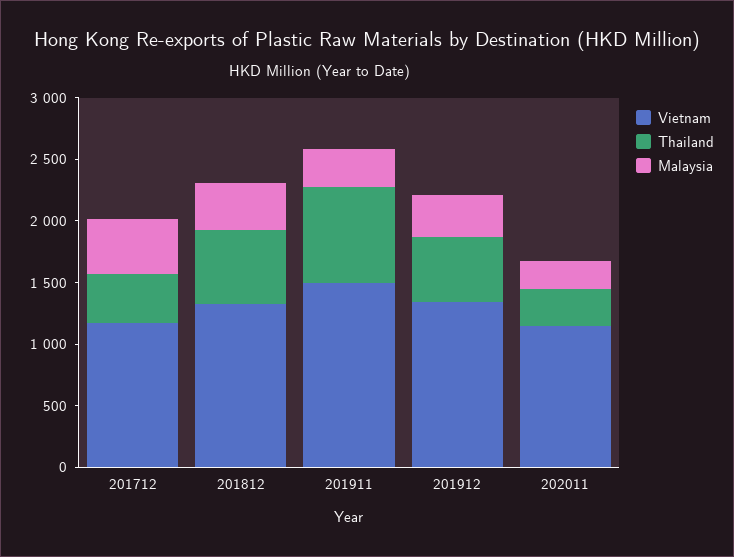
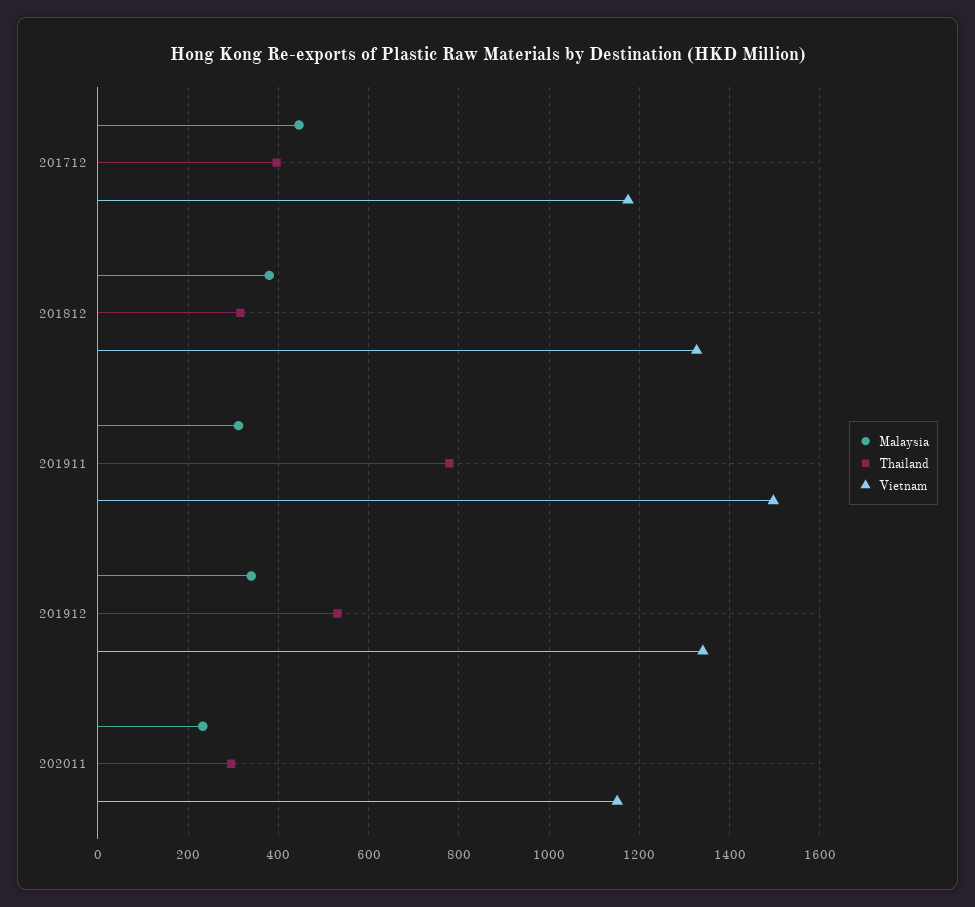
Thailand, 201812: 600 -> 320

